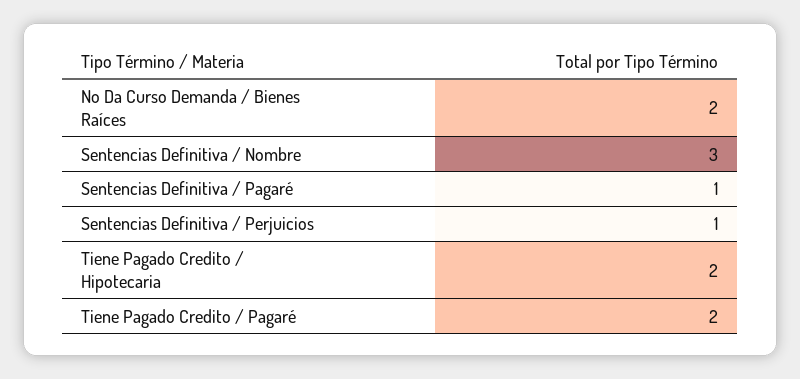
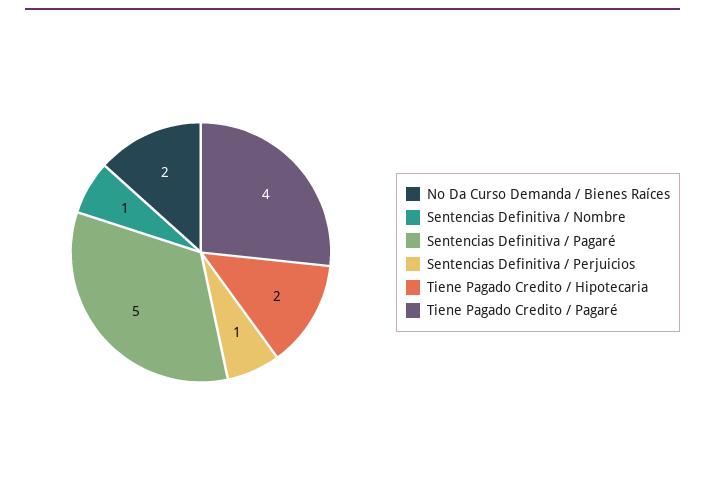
Sentencias Definitiva / Nombre: 3 -> 1
Sentencias Definitiva / Pagaré: 1 -> 5
Tiene Pagado Credito / Pagaré: 2 -> 4

